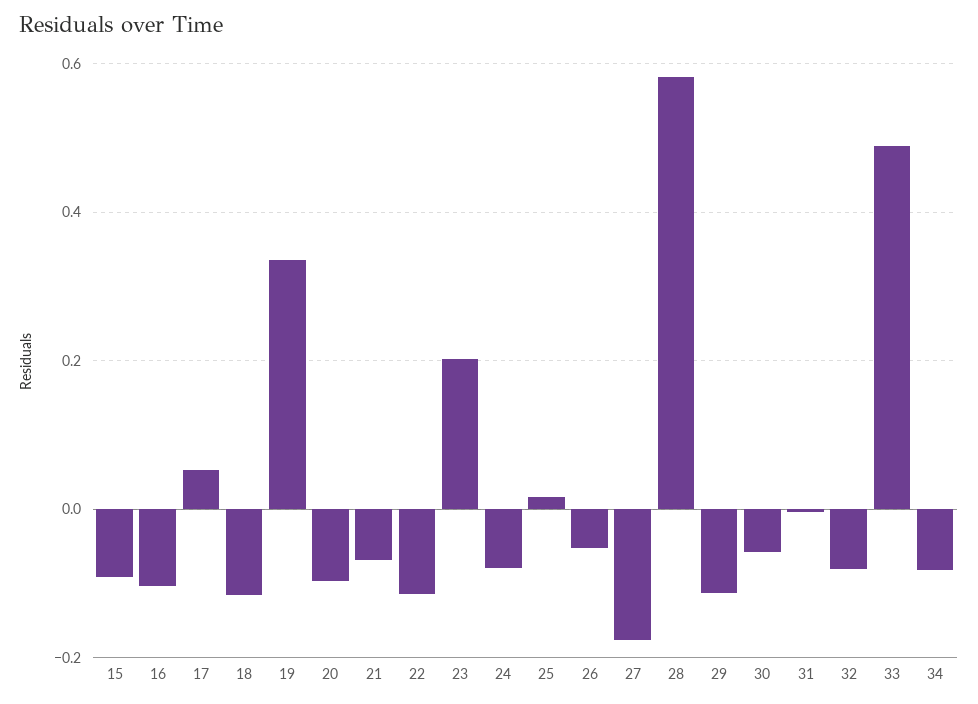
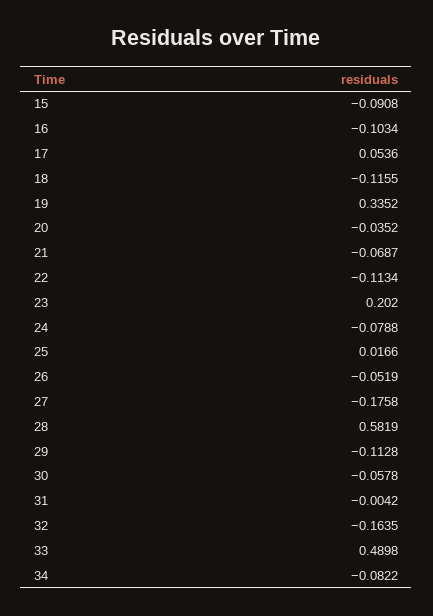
20: -0.1 -> -0.0352
32: -0.08 -> -0.1635

